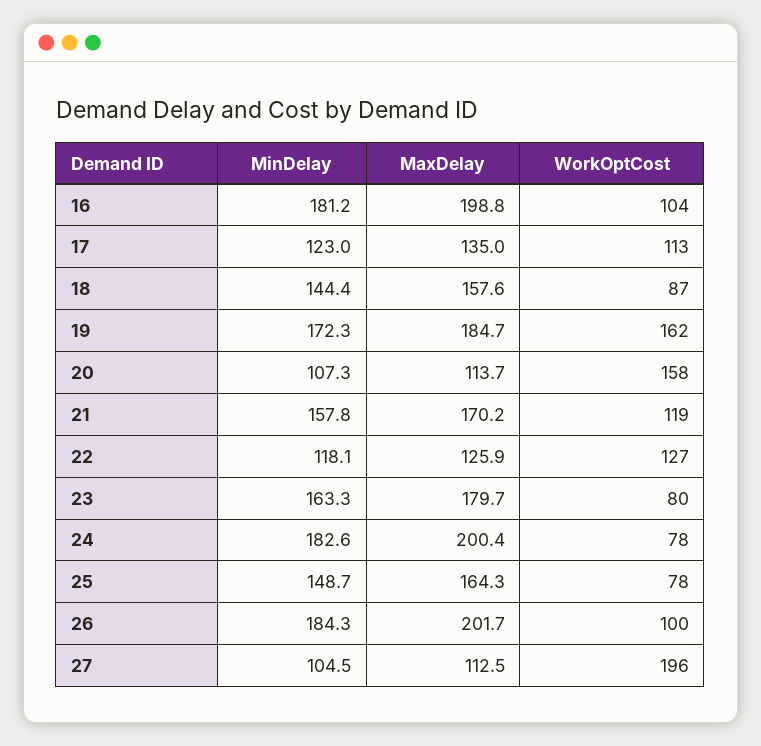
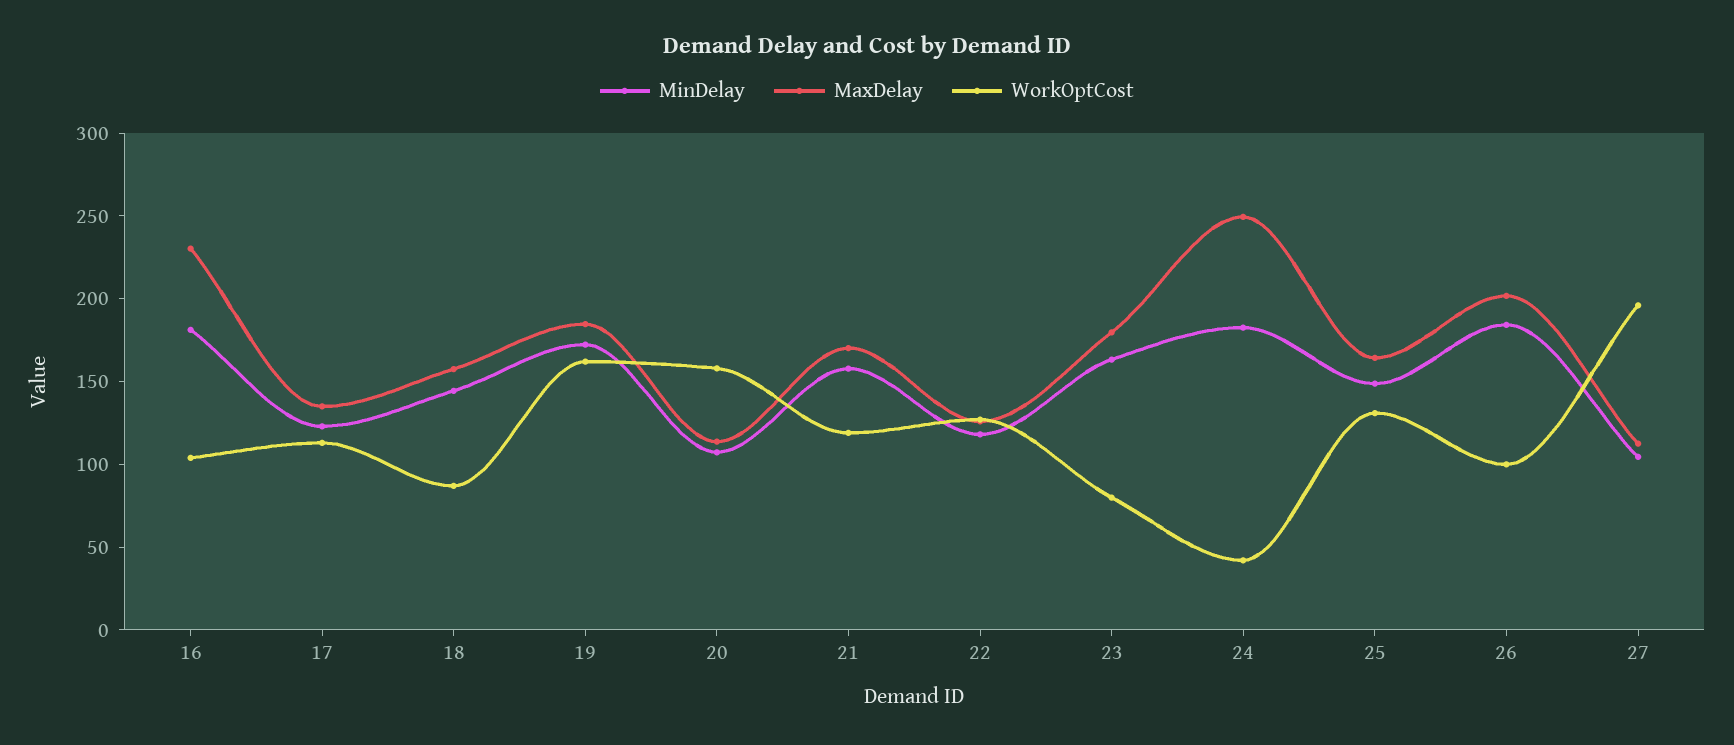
MaxDelay, 16: 198.8 -> 230
MaxDelay, 24: 200.4 -> 250
WorkOptCost, 24: 78 -> 40
WorkOptCost, 25: 78 -> 130

